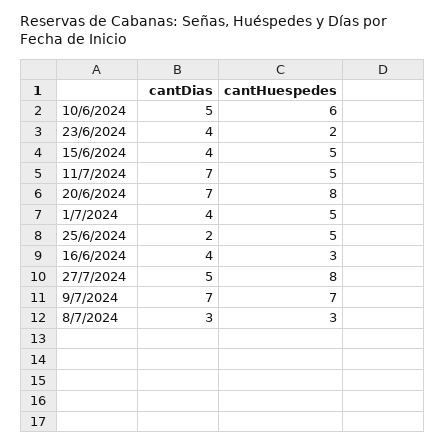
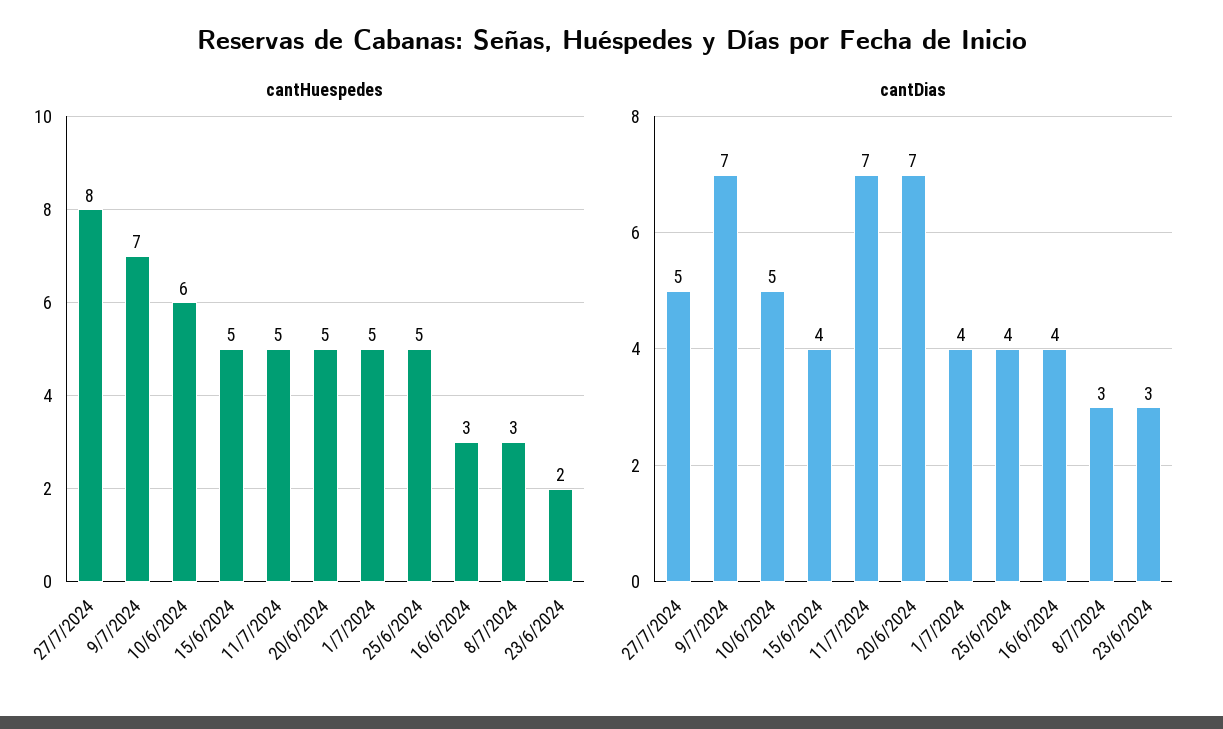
cantDias, 23/6/2024: 4 -> 3
cantHuespedes, 20/6/2024: 8 -> 5
cantDias, 25/6/2024: 2 -> 4

